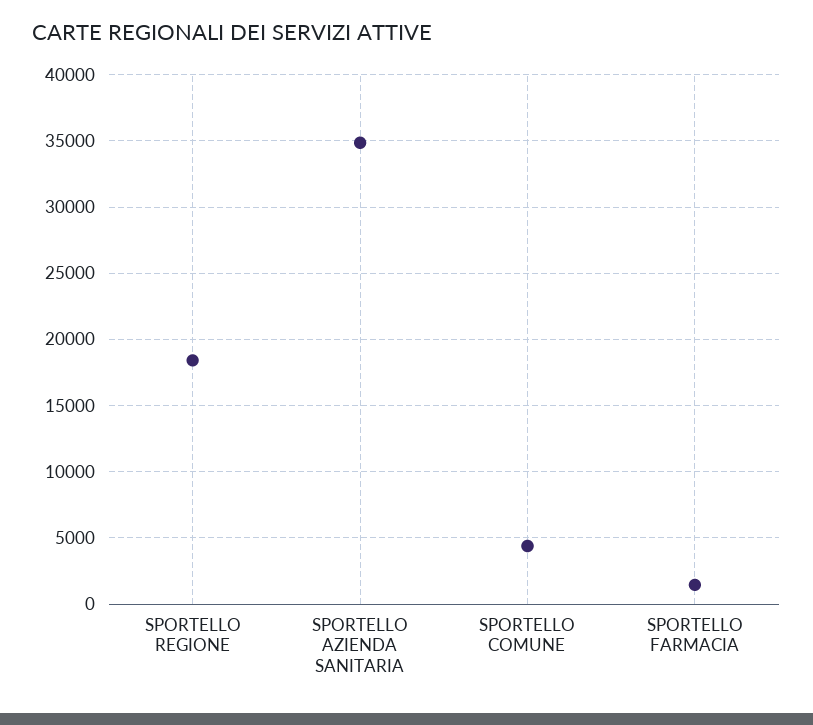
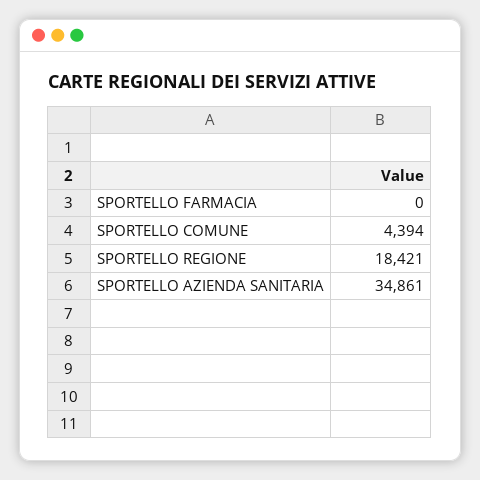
SPORTELLO FARMACIA: 1500 -> 0

